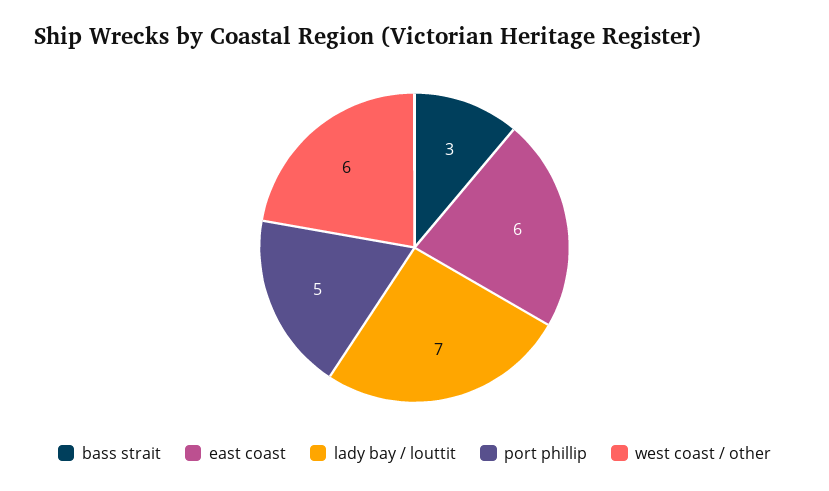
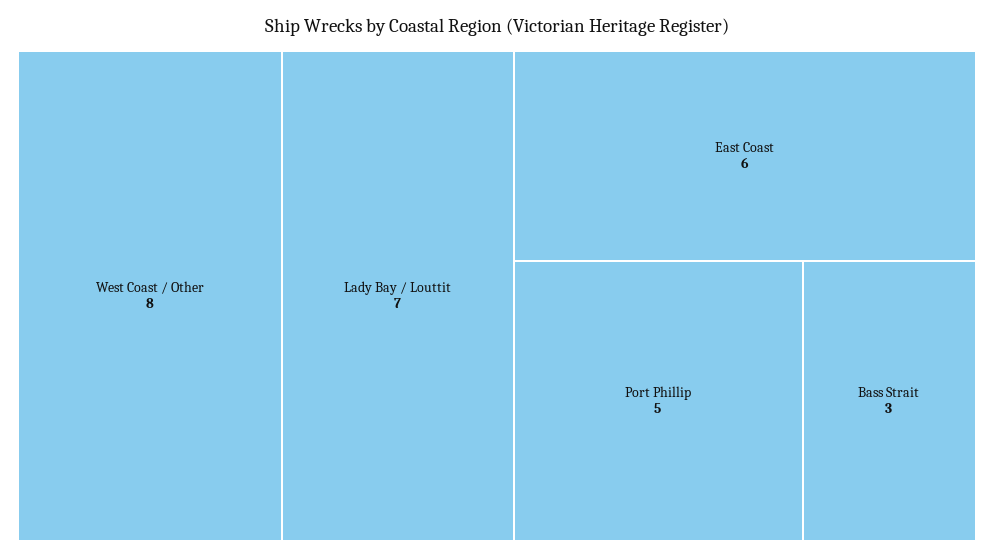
west coast / other: 6 -> 8

